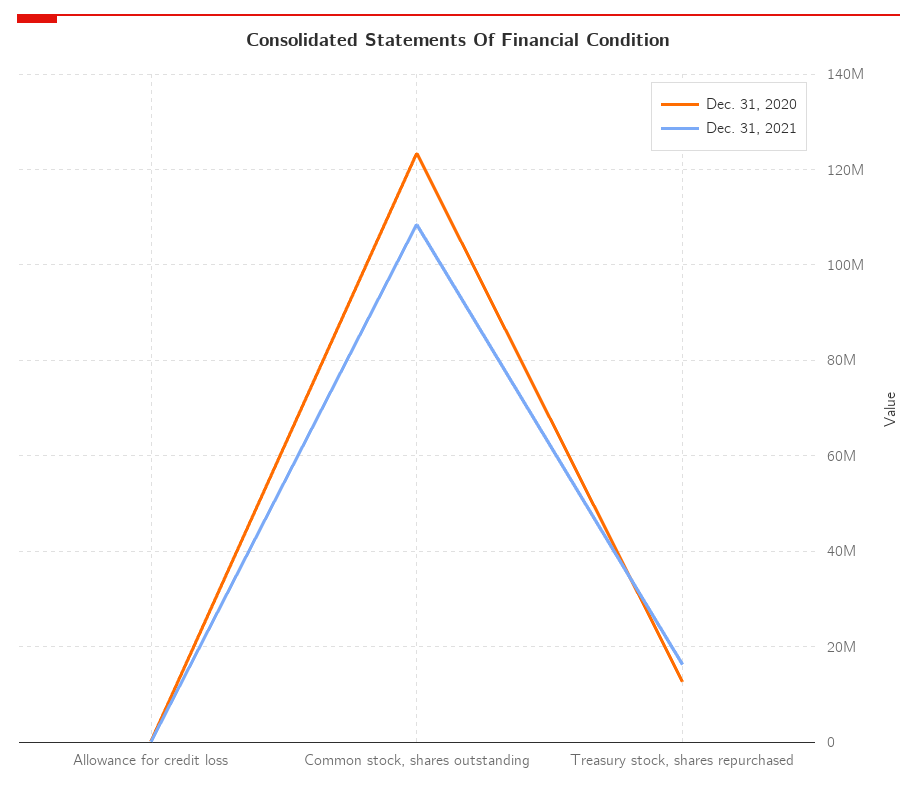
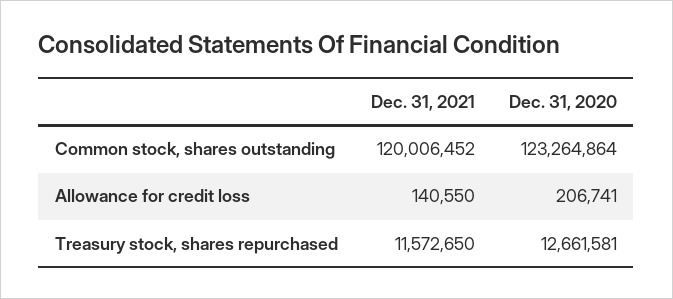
Dec. 31, 2021, Common stock, shares outstanding: 108000000 -> 120006452
Dec. 31, 2021, Treasury stock, shares repurchased: 16000000 -> 11572650

